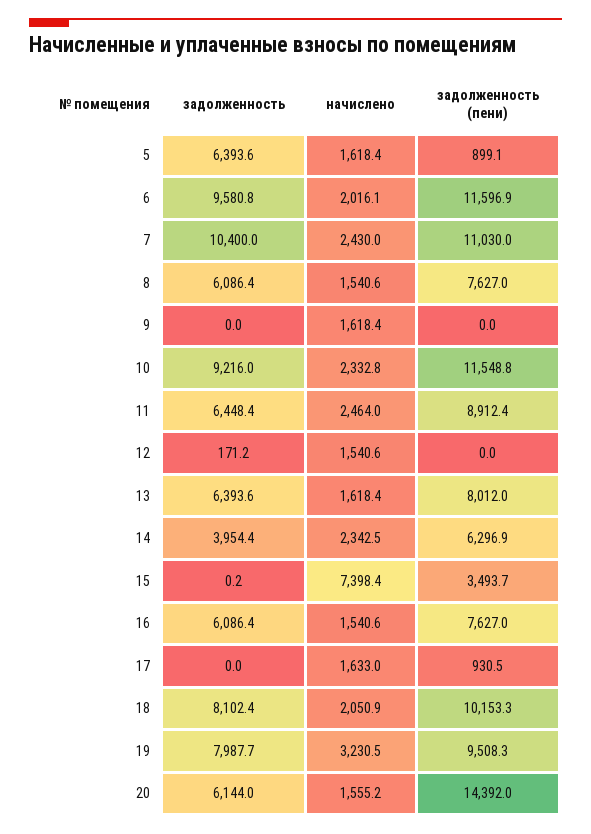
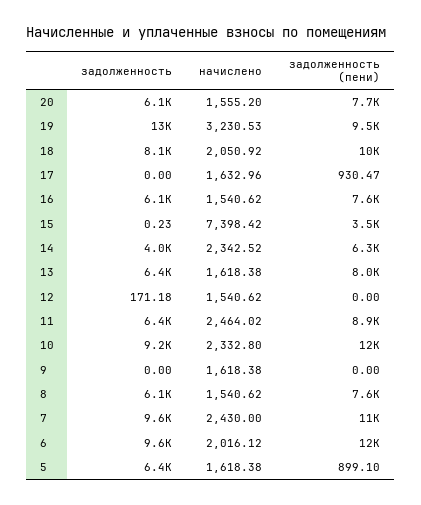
задолженность, 7: 10400 -> 9600
задолженность, 19: 7987.7 -> 13000
задолженность (пени), 20: 14392 -> 7700

